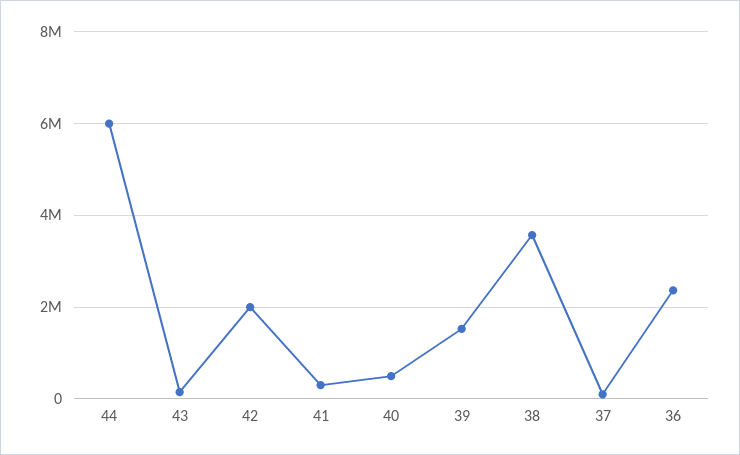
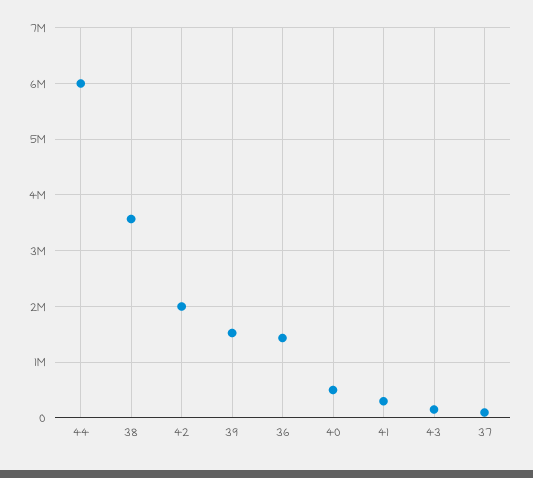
36: 2400000 -> 1400000

